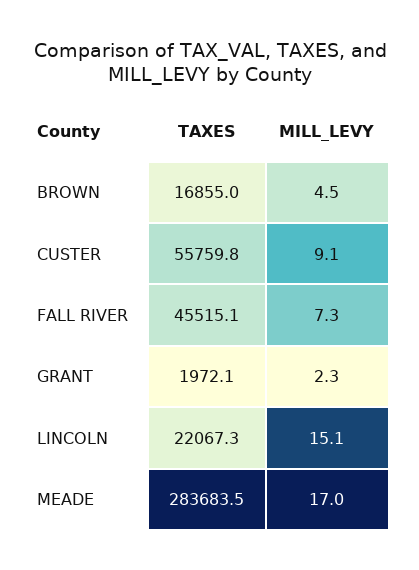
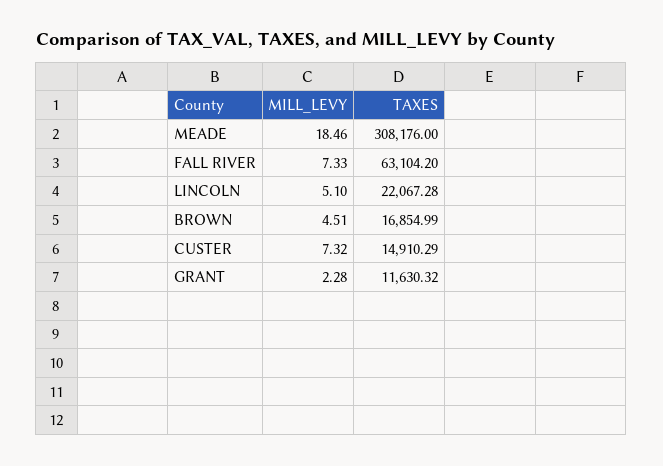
TAXES, CUSTER: 55759.8 -> 14910.29
MILL_LEVY, CUSTER: 9.1 -> 7.32
TAXES, FALL RIVER: 45515.1 -> 63104.2
TAXES, GRANT: 1972.1 -> 11630.32
MILL_LEVY, LINCOLN: 15.1 -> 5.1
TAXES, MEADE: 283683.5 -> 308176
MILL_LEVY, MEADE: 17 -> 18.46

